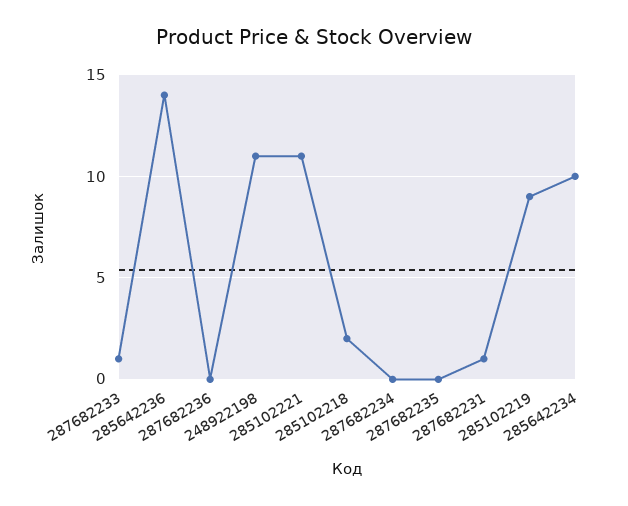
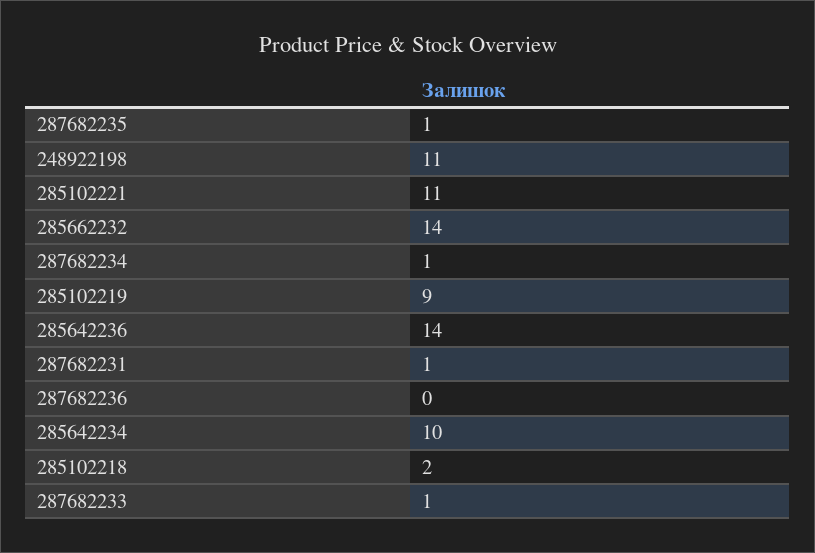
287682234: 0 -> 1
287682235: 0 -> 1
285662232: none -> 14

